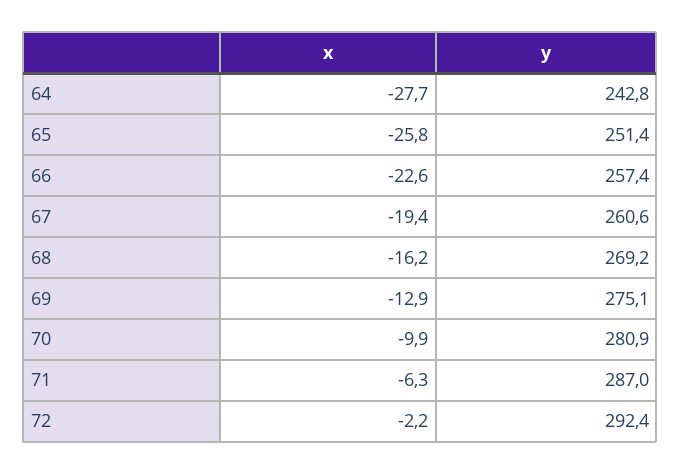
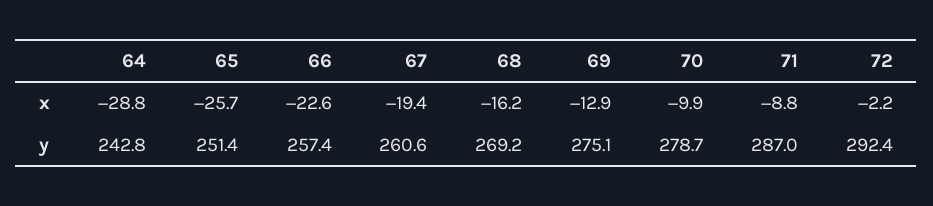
x, 64: -27.7 -> -28.8
x, 65: -25.8 -> -25.7
y, 70: 280.9 -> 278.7
x, 71: -6.3 -> -8.8

